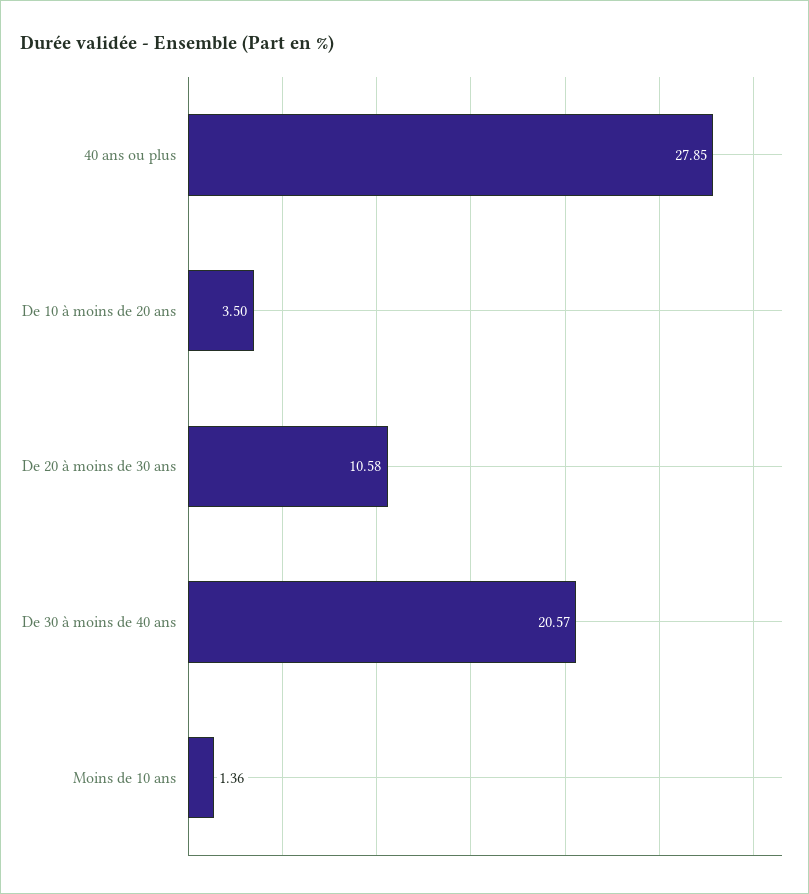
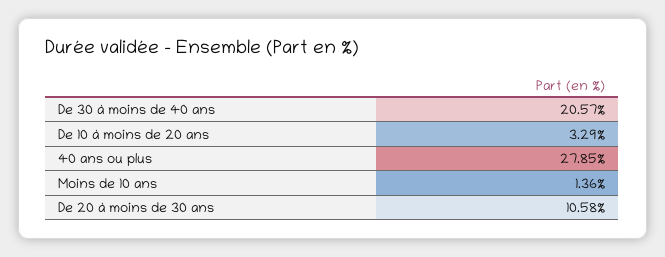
De 10 à moins de 20 ans: 3.5 -> 3.29

